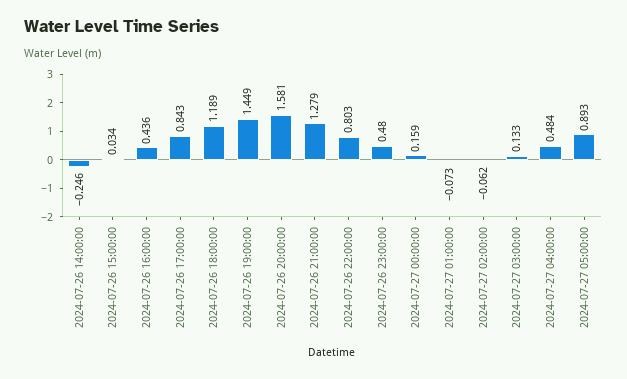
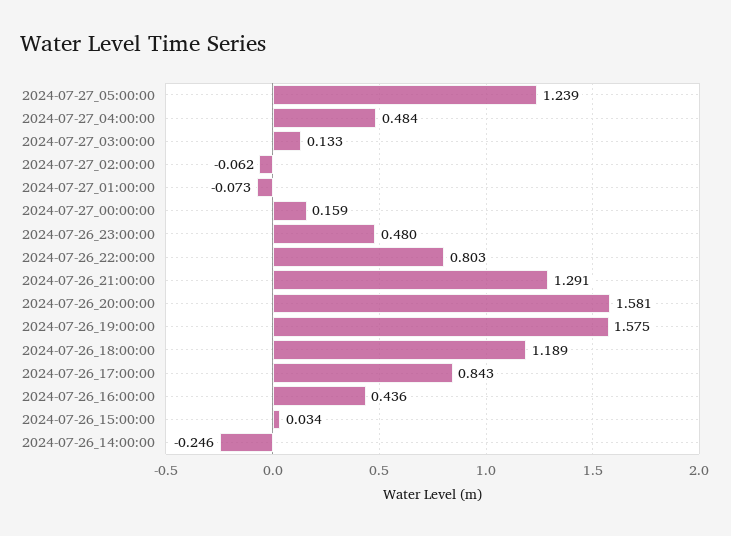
2024-07-26 19:00:00: 1.449 -> 1.575
2024-07-26 21:00:00: 1.279 -> 1.291
2024-07-27 05:00:00: 0.893 -> 1.239

